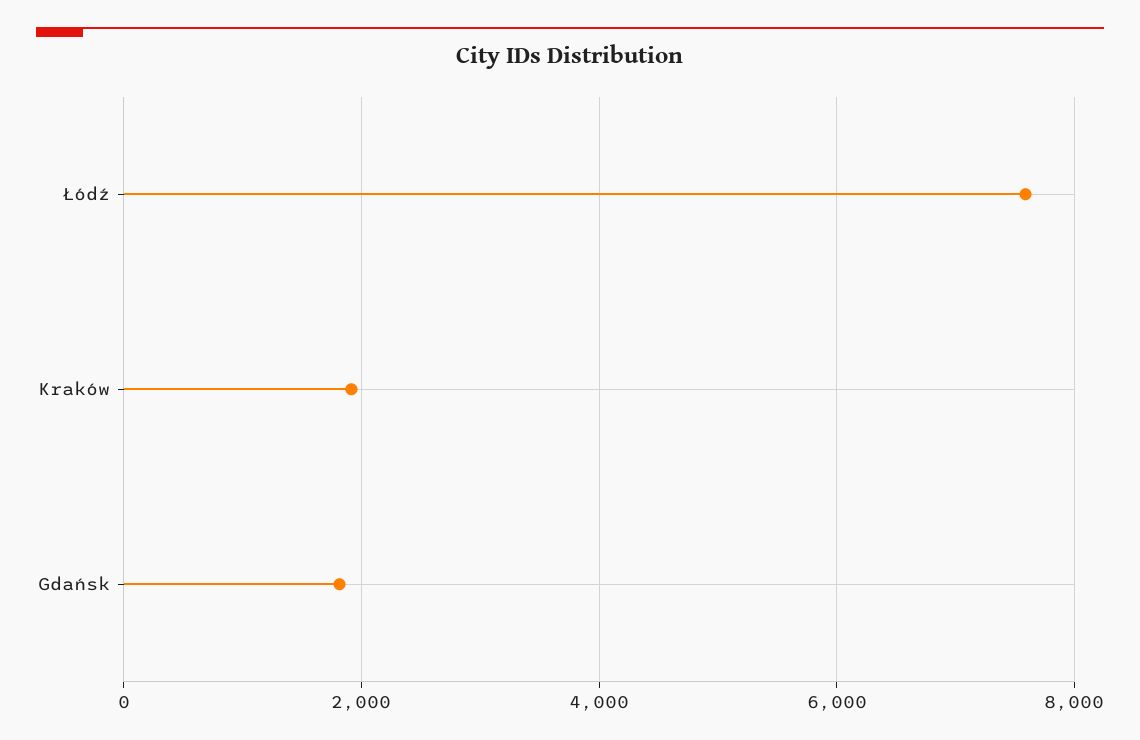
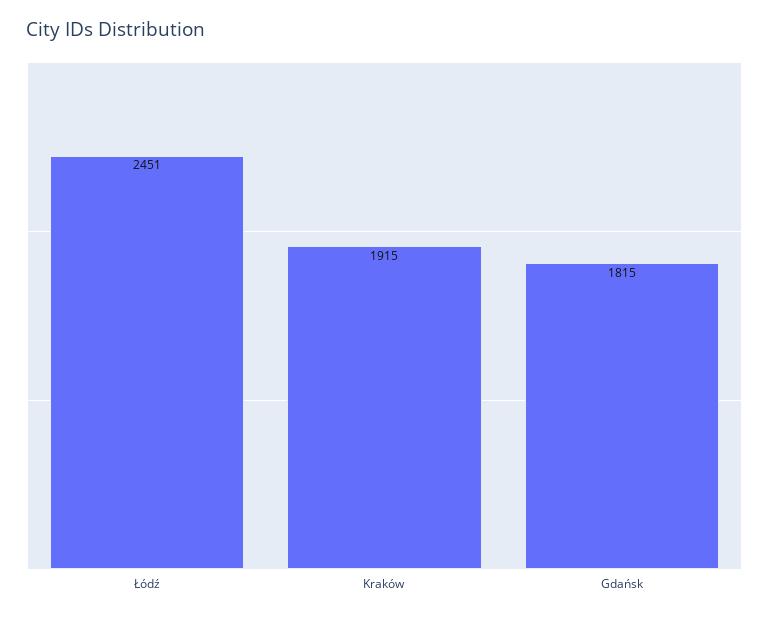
Łódź: 7600 -> 2451

